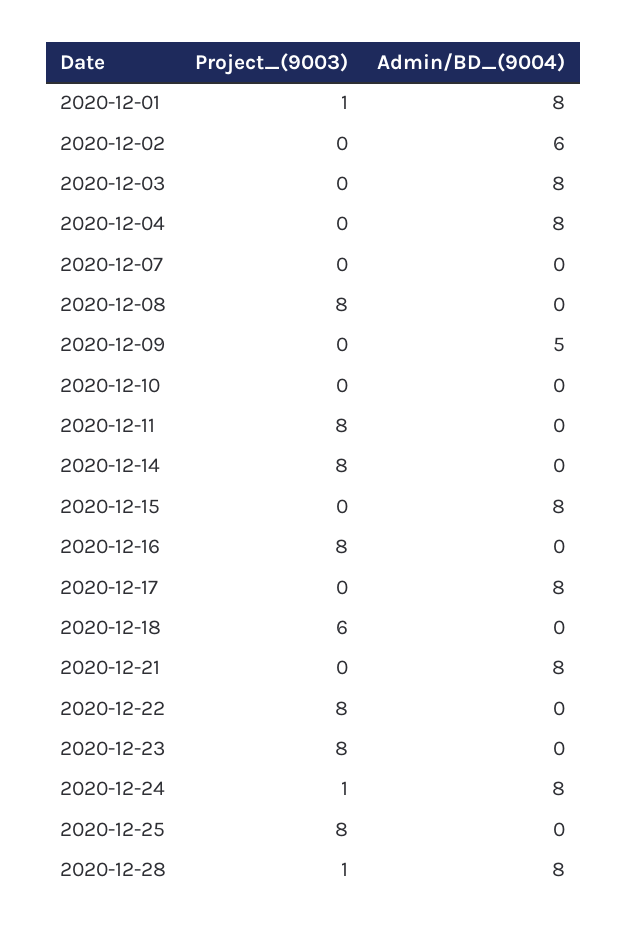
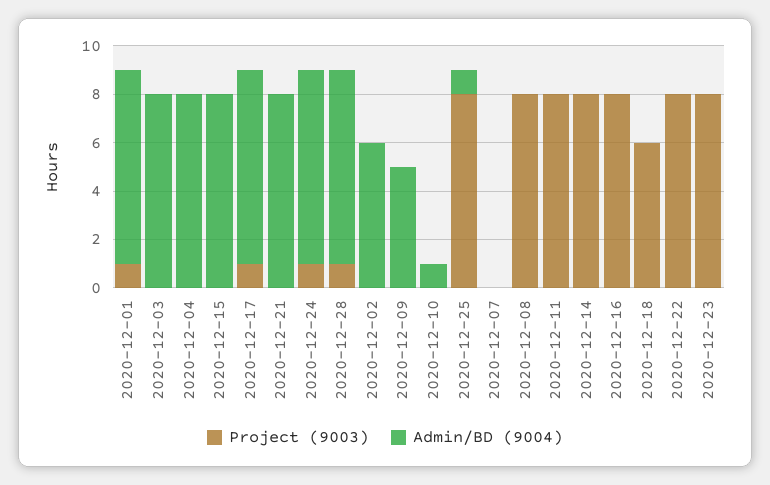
Admin/BD_(9004), 2020-12-10: 0 -> 1
Project_(9003), 2020-12-17: 0 -> 1
Admin/BD_(9004), 2020-12-25: 0 -> 1

